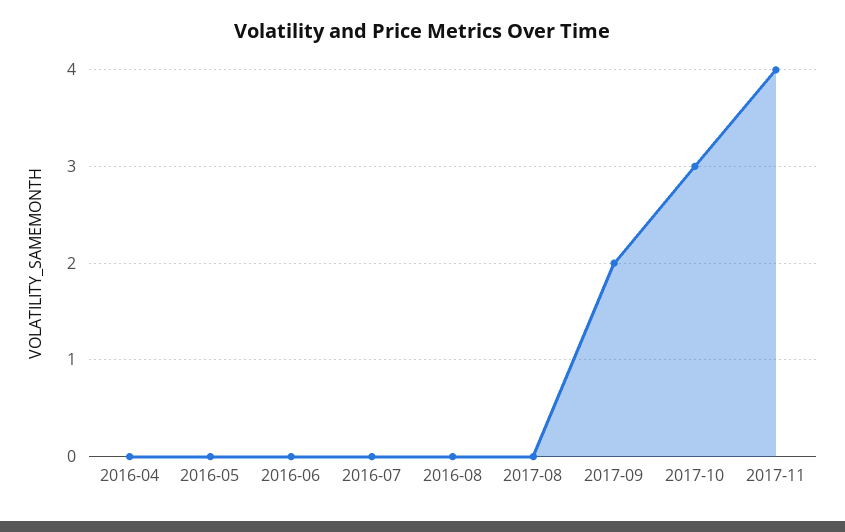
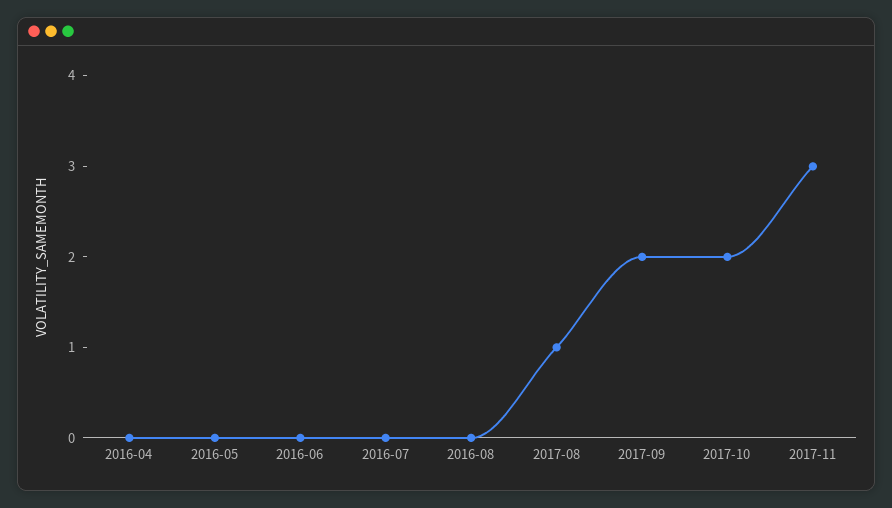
2017-08: 0 -> 1
2017-10: 3 -> 2
2017-11: 4 -> 3

